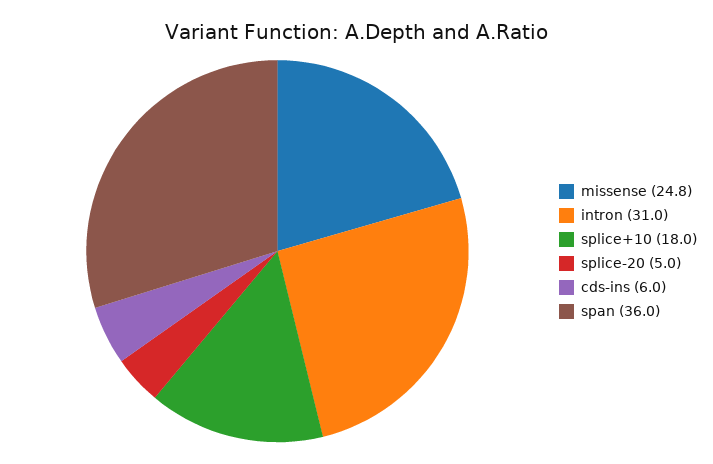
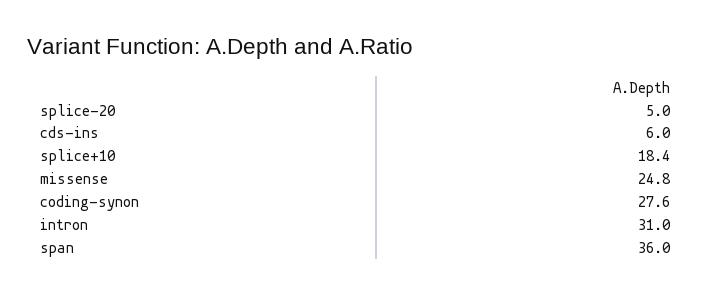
splice+10: 18 -> 18.4
coding-synon: none -> 27.6

